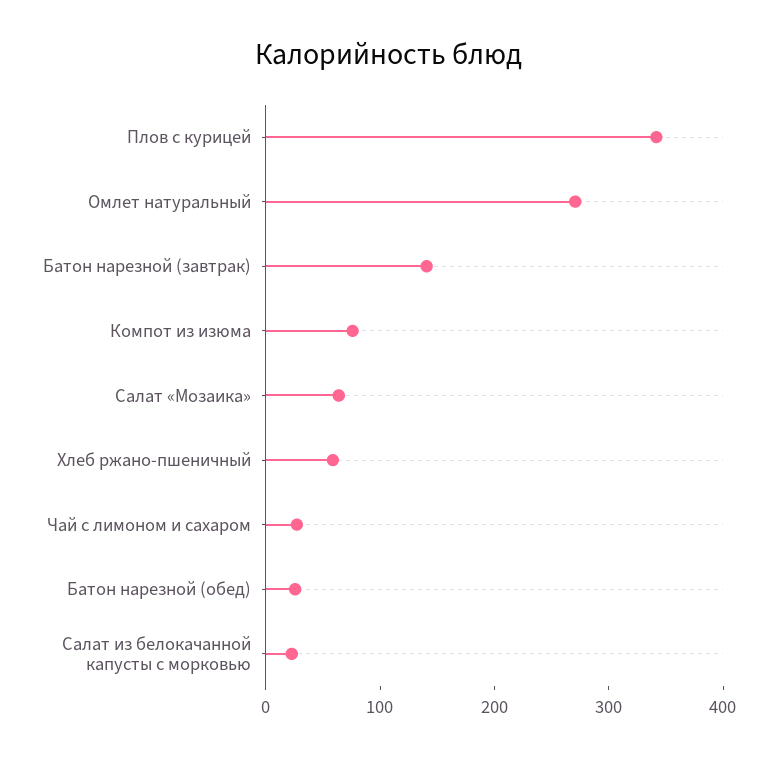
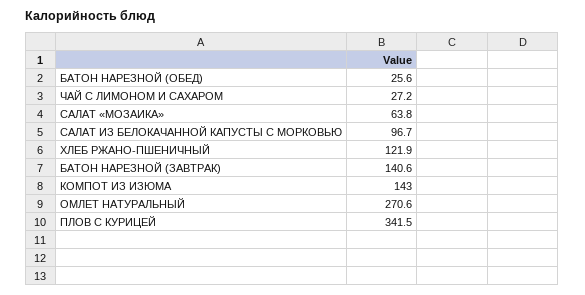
Компот из изюма: 80 -> 143
Хлеб ржано-пшеничный: 60 -> 121.9
Салат из белокачанной капусты с морковью: 20 -> 96.7

